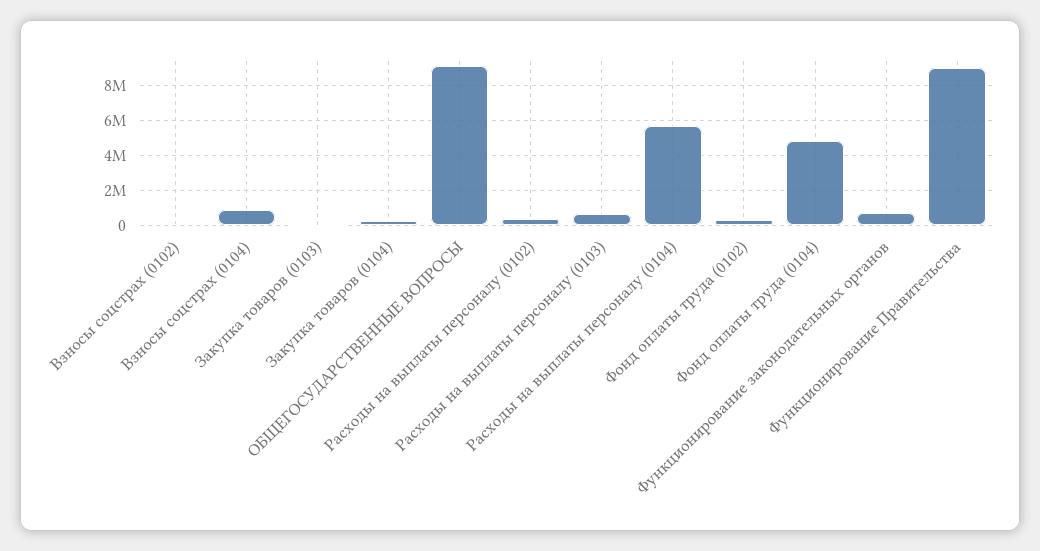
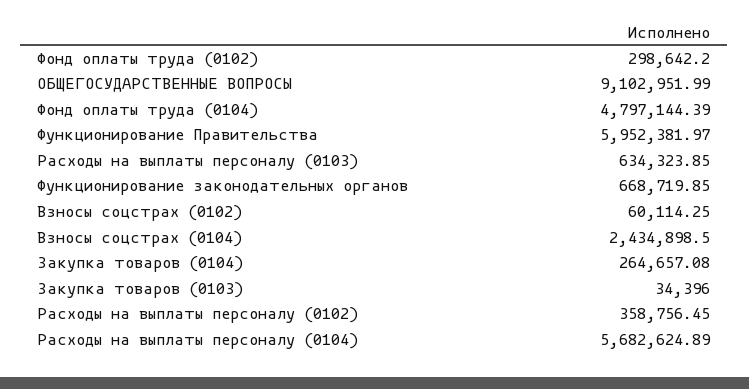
Взносы соцстрах (0104): 1000000 -> 2434898.5
Функционирование Правительства: 9000000 -> 5952381.97

